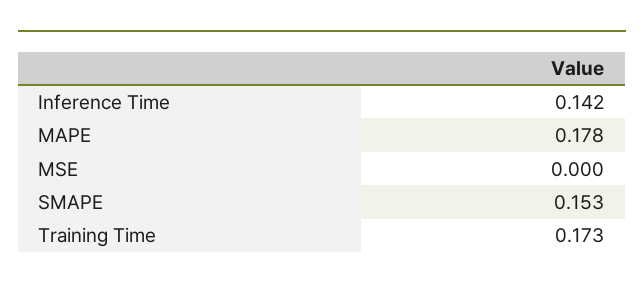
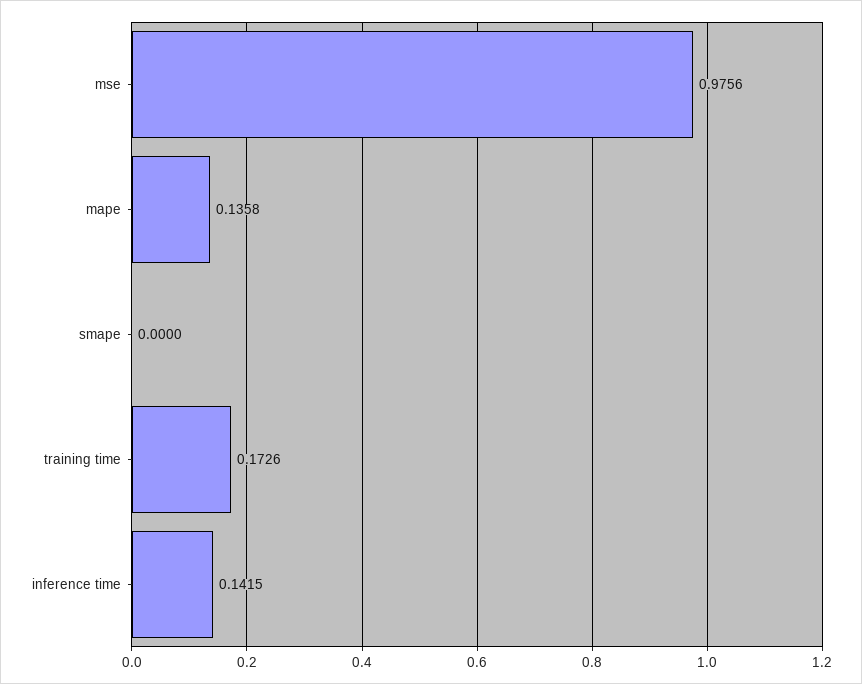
MAPE: 0.178 -> 0.1358
MSE: 0 -> 0.9756
SMAPE: 0.153 -> 0

